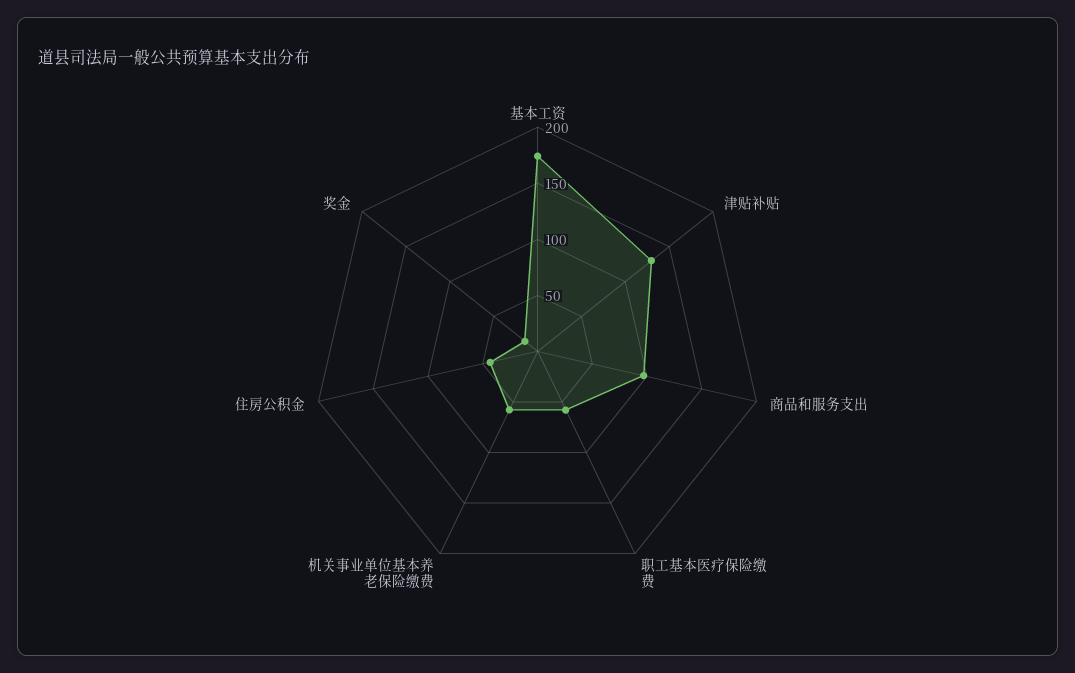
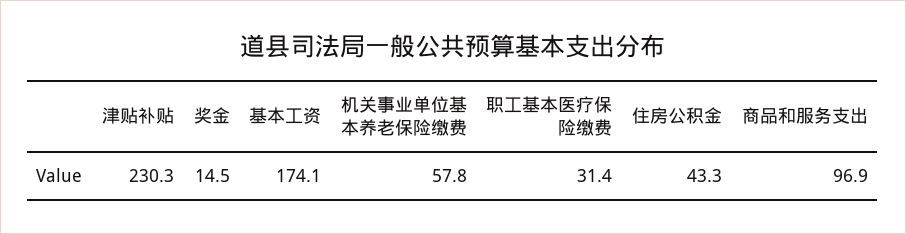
津贴补贴: 130 -> 230.3
职工基本医疗保险缴费: 60 -> 31.4

